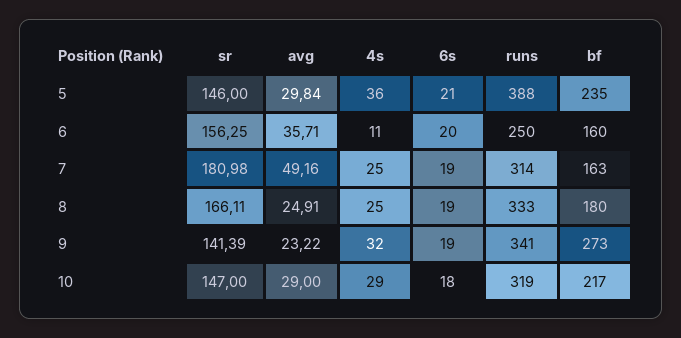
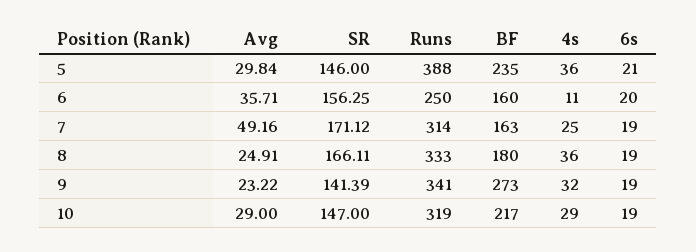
sr, 7: 180.98 -> 171.12
4s, 8: 25 -> 36
6s, 10: 18 -> 19

